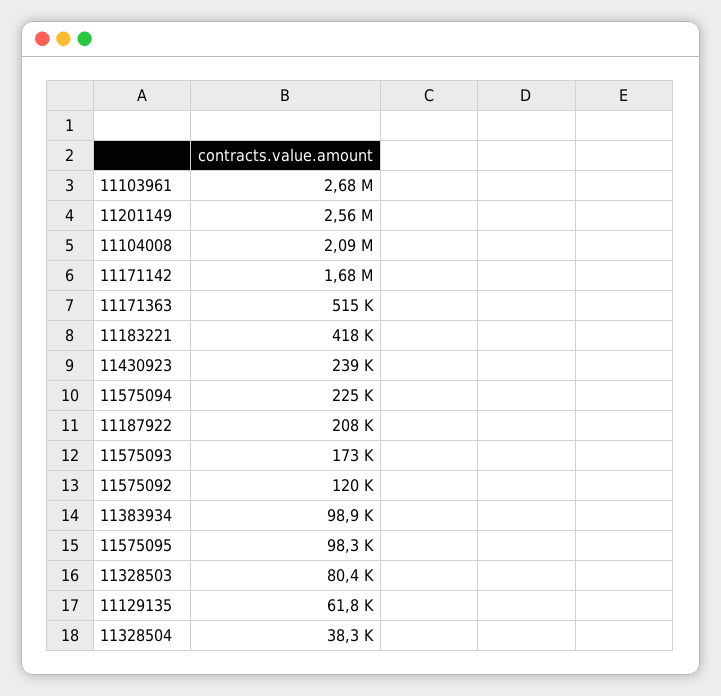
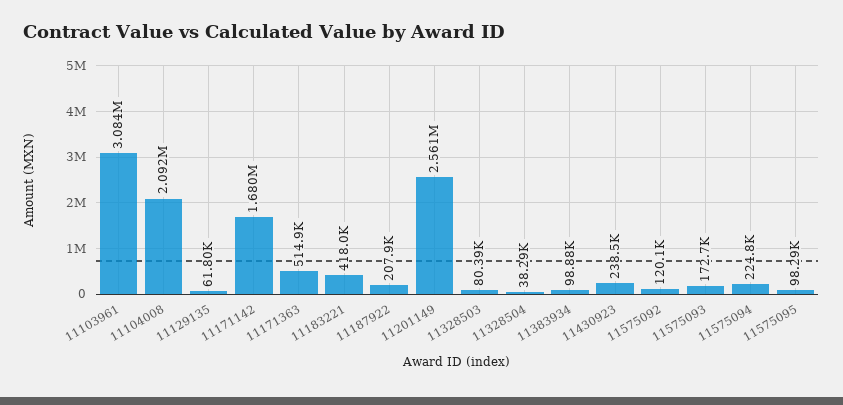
11103961: 2680000 -> 3084000

